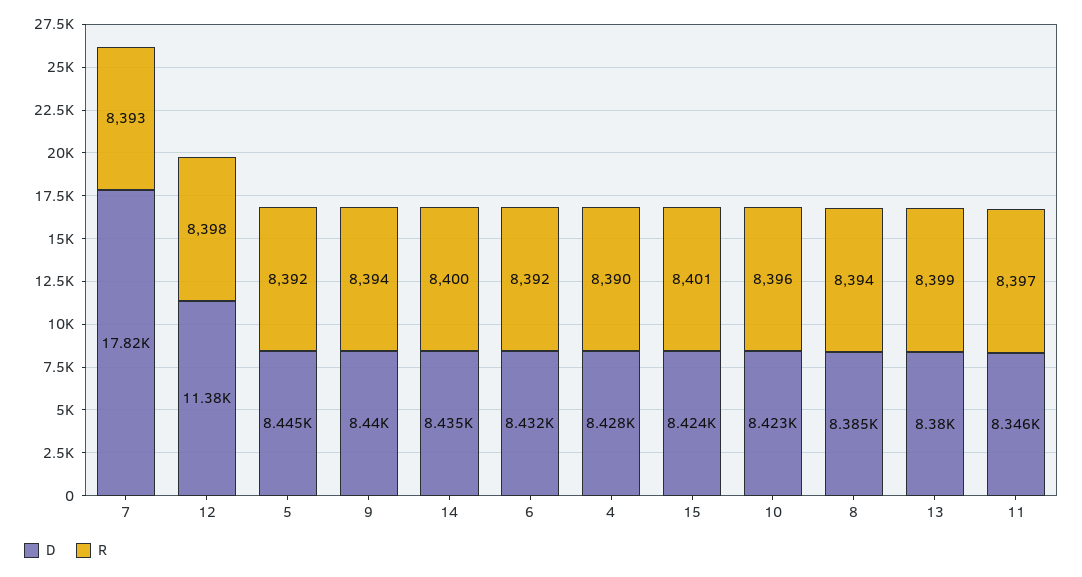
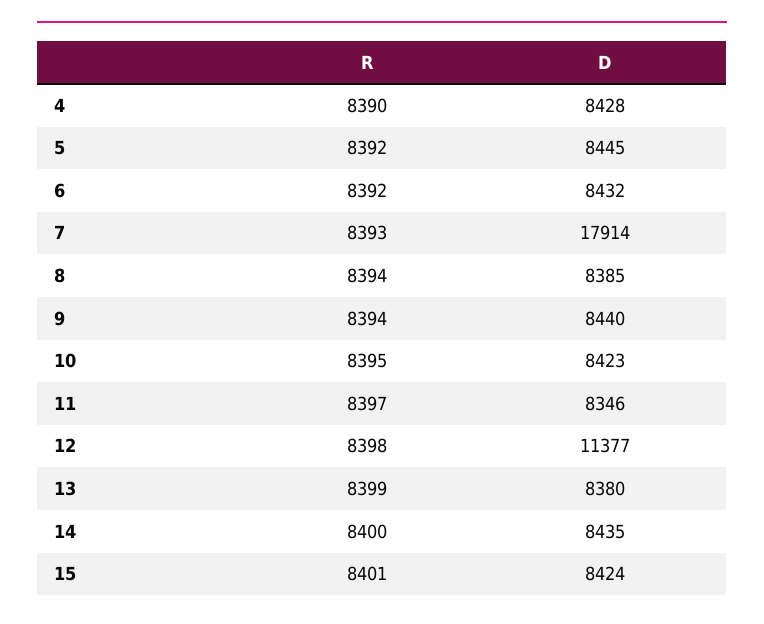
D, 7: 17820 -> 17914
R, 10: 8396 -> 8395

